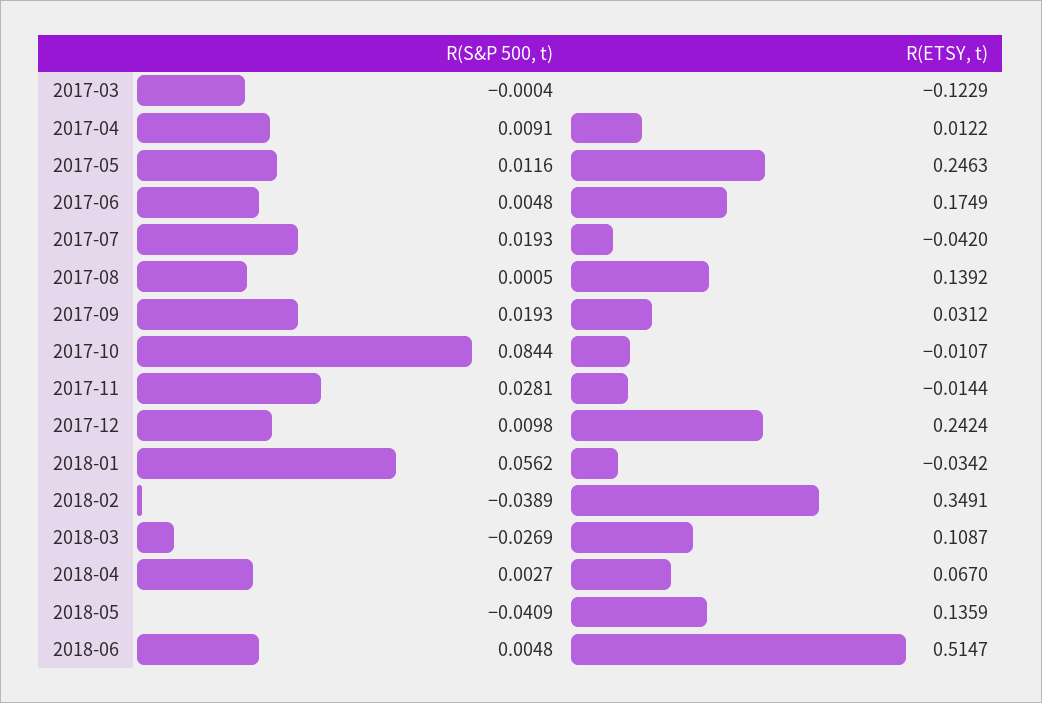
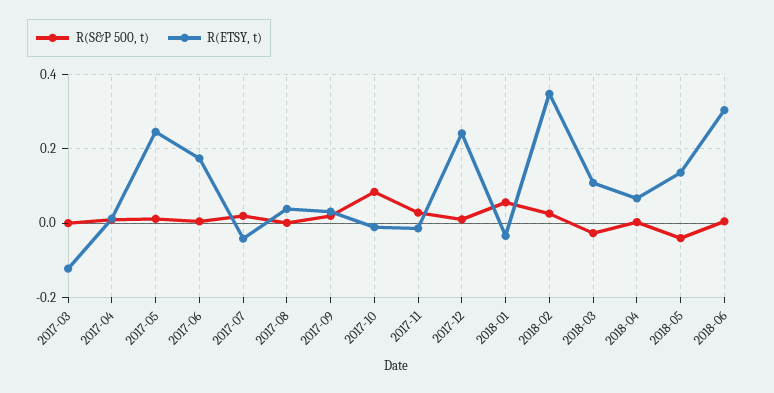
R(ETSY, t), 2017-08: 0.1392 -> 0.04
R(S&P 500, t), 2018-02: -0.0389 -> 0.02
R(ETSY, t), 2018-06: 0.5147 -> 0.3

